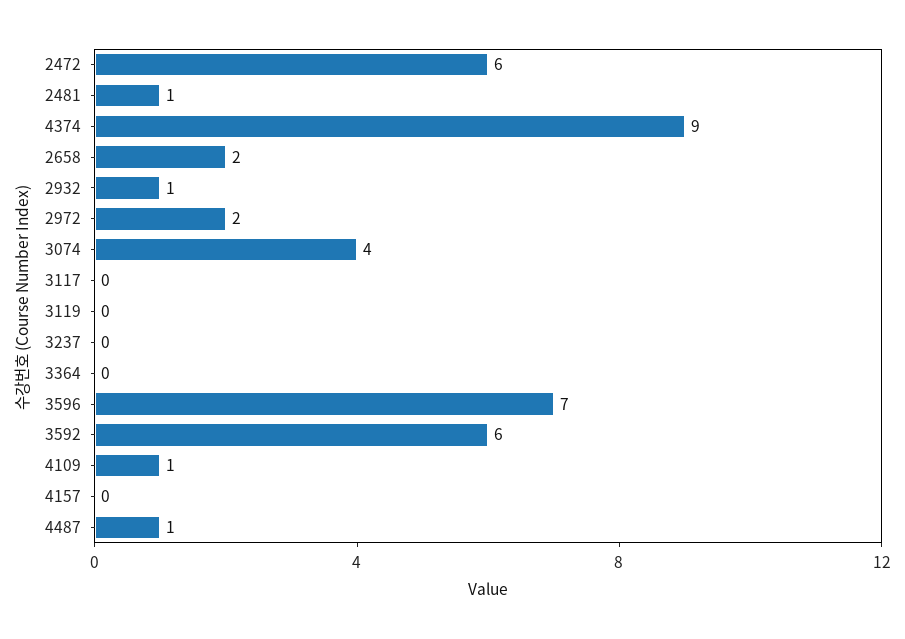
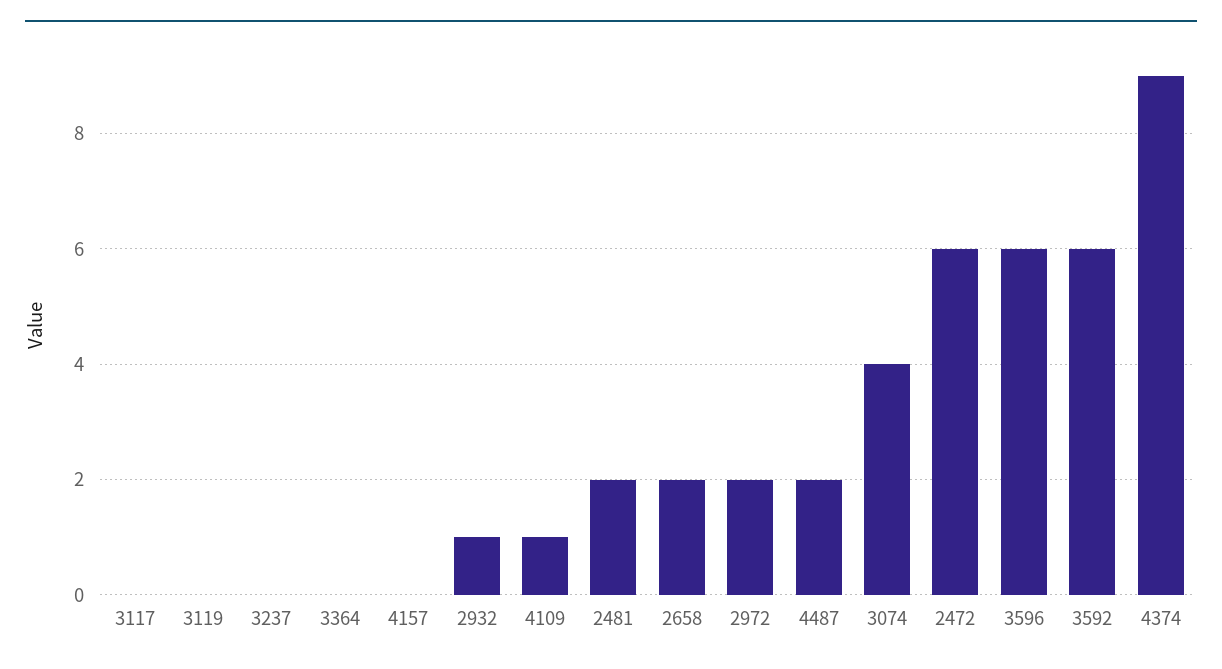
2481: 1 -> 2
3596: 7 -> 6
4487: 1 -> 2

